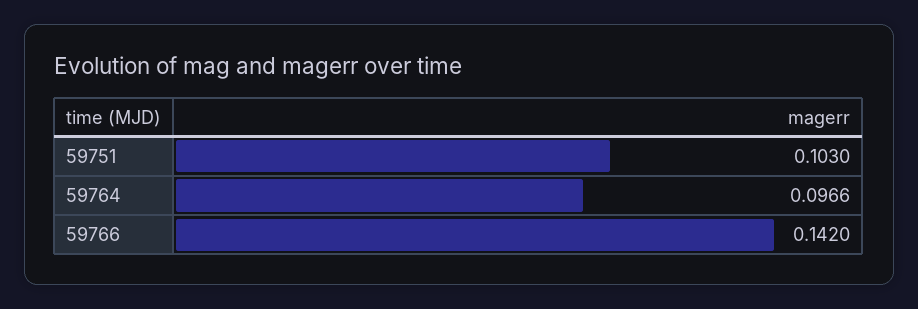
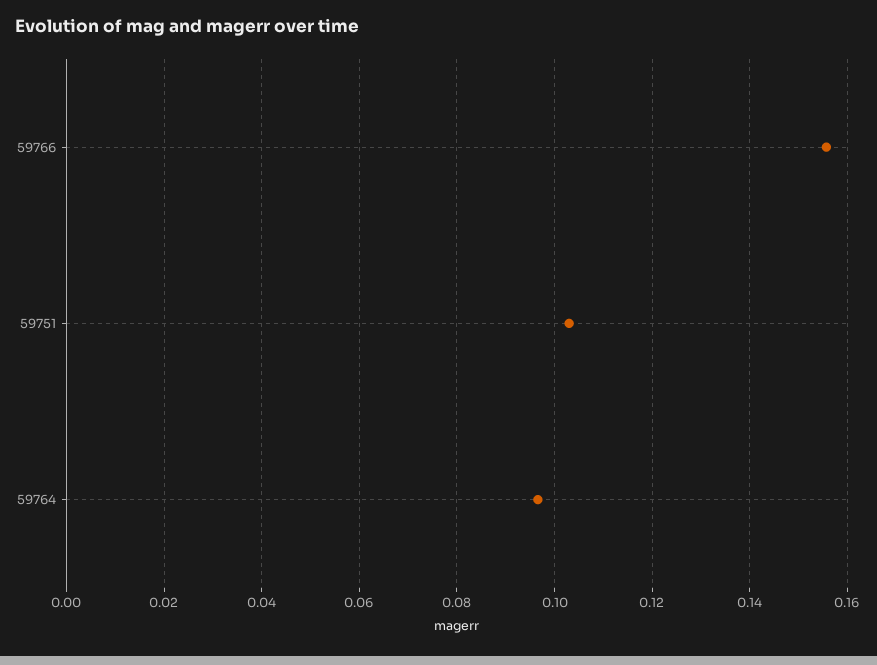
59766: 0.142 -> 0.156

